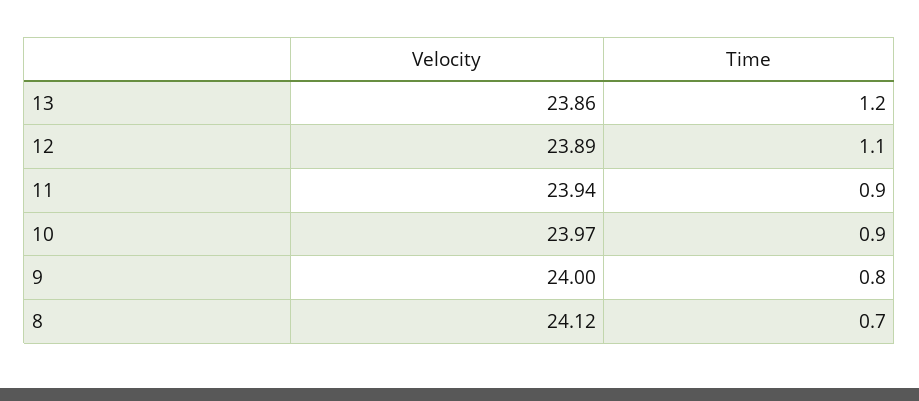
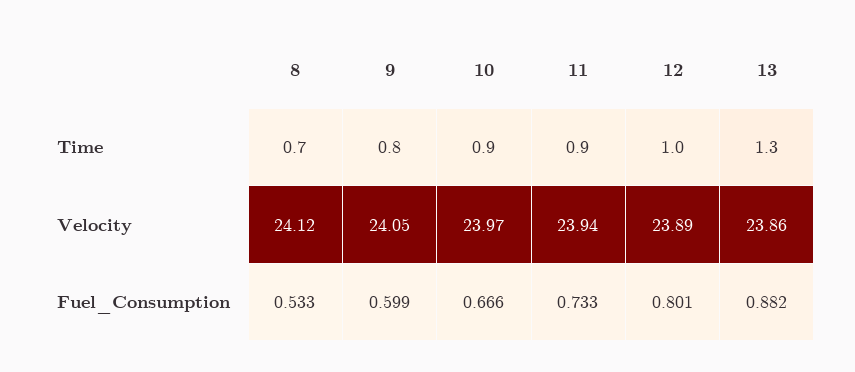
Time, 13: 1.2 -> 1.3
Time, 12: 1.1 -> 1
Velocity, 9: 24 -> 24.05
Fuel_Consumption, 8: none -> 0.533
Fuel_Consumption, 9: none -> 0.599
Fuel_Consumption, 10: none -> 0.666
Fuel_Consumption, 11: none -> 0.733
Fuel_Consumption, 12: none -> 0.801
Fuel_Consumption, 13: none -> 0.882

